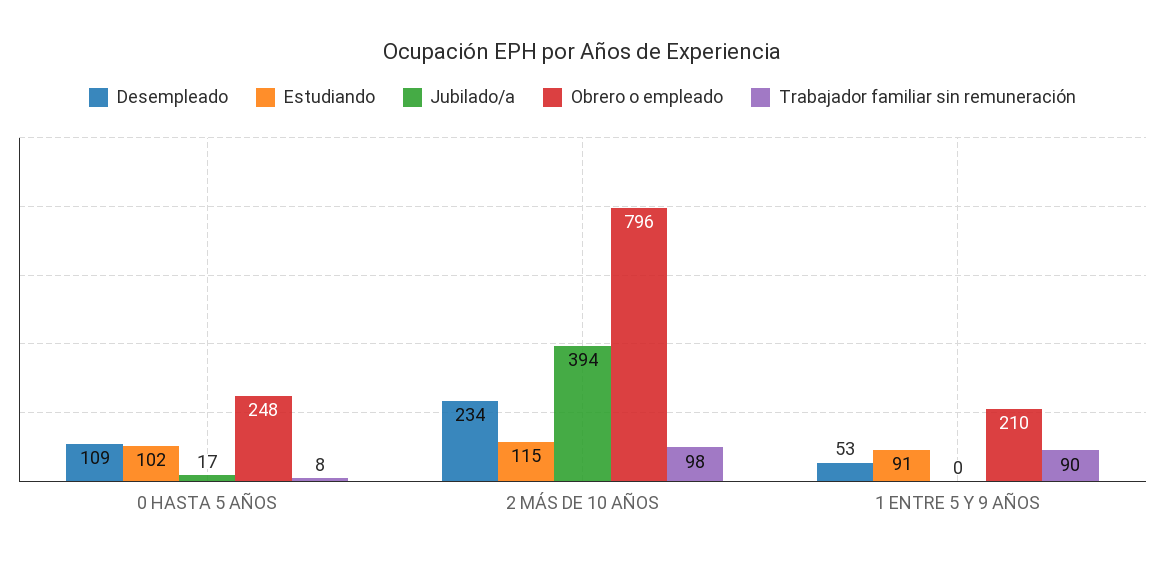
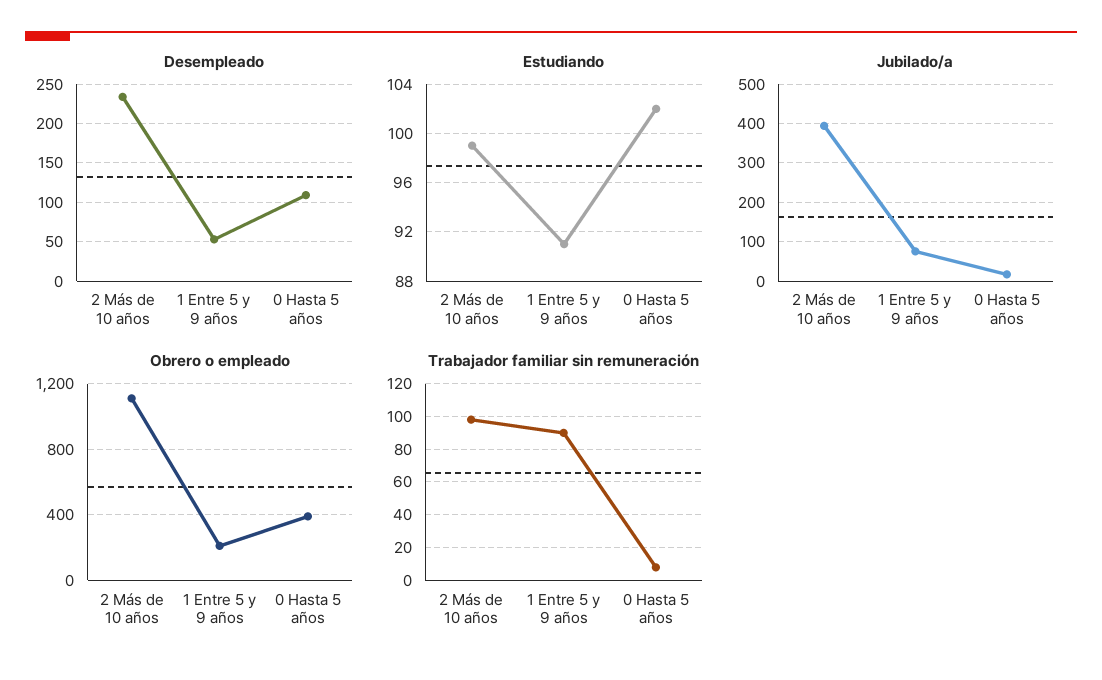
Obrero o empleado, 0 HASTA 5 AÑOS: 248 -> 400
Estudiando, 2 MÁS DE 10 AÑOS: 115 -> 99
Obrero o empleado, 2 MÁS DE 10 AÑOS: 796 -> 1100
Jubilado/a, 1 ENTRE 5 Y 9 AÑOS: 0 -> 80

